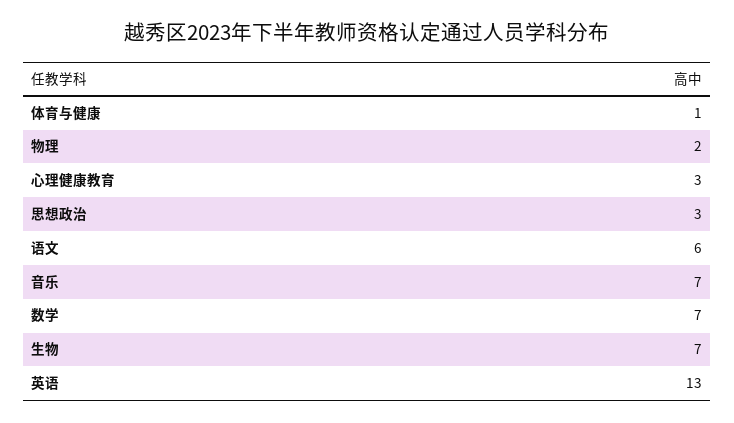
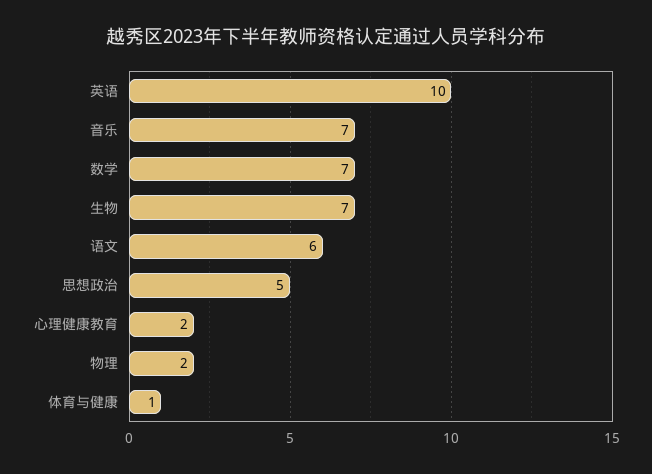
心理健康教育: 3 -> 2
思想政治: 3 -> 5
英语: 13 -> 10

